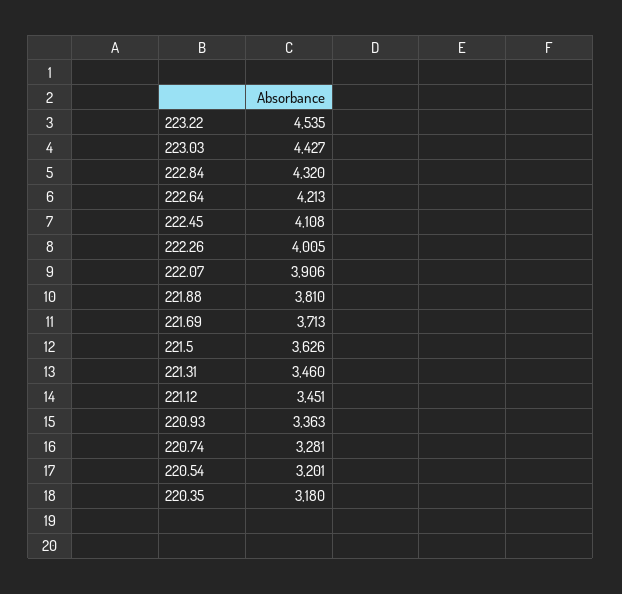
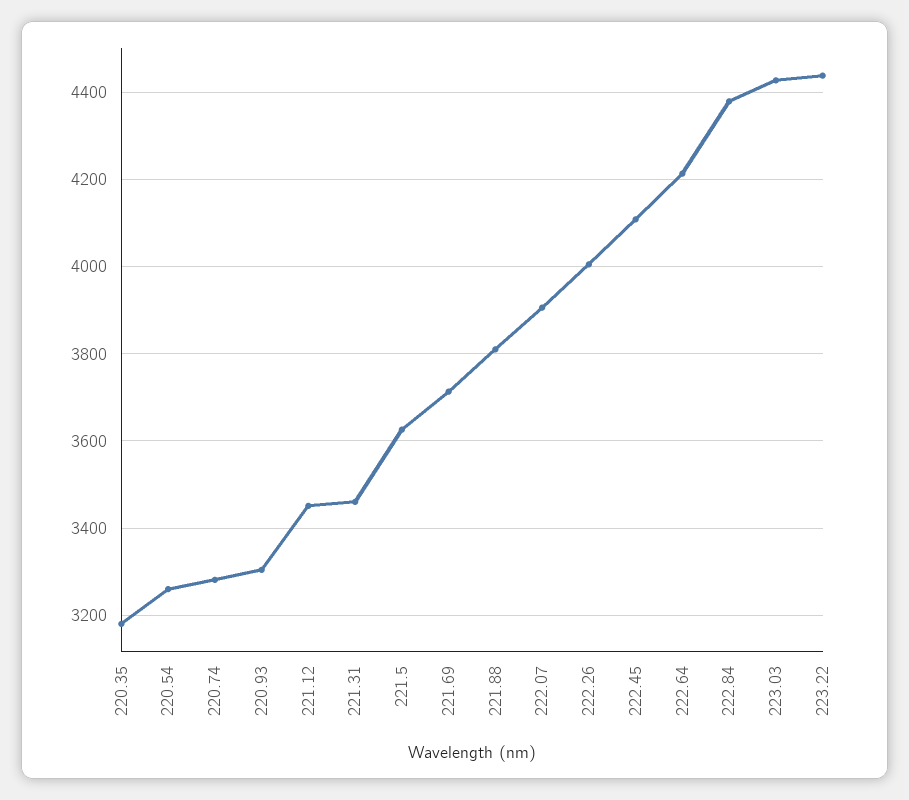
223.22: 4535 -> 4440
222.84: 4320 -> 4380
220.93: 3363 -> 3300
220.54: 3201 -> 3260

